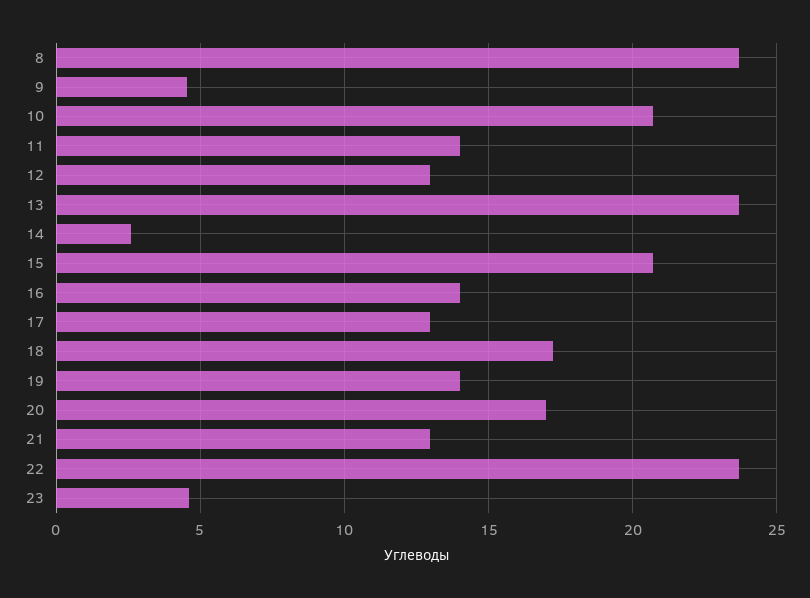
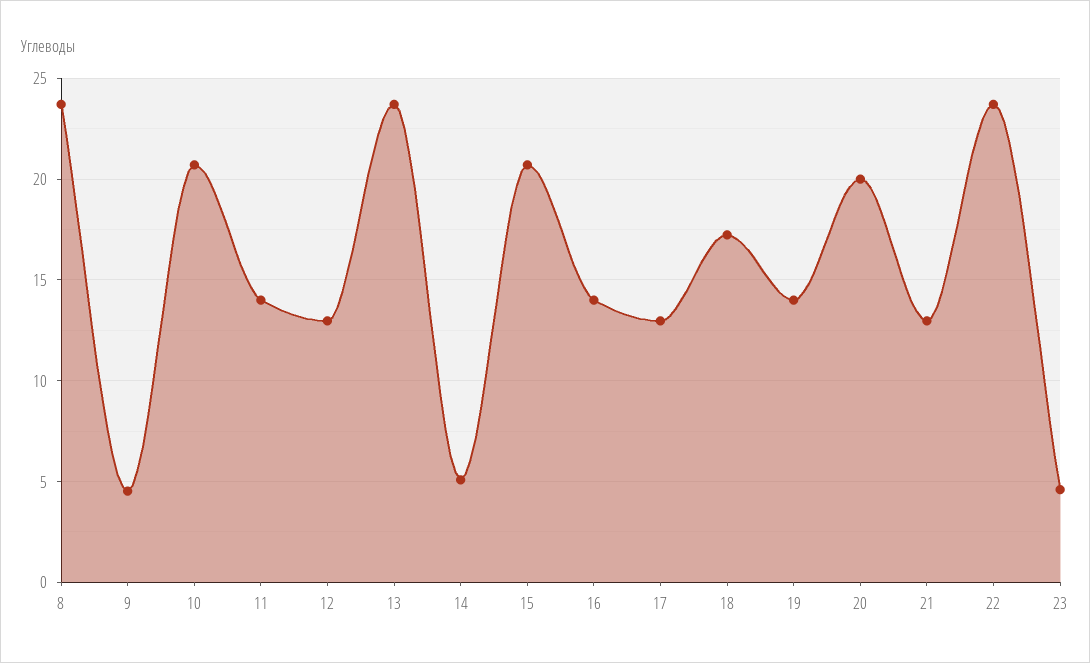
14: 2.5 -> 5
20: 17 -> 20

